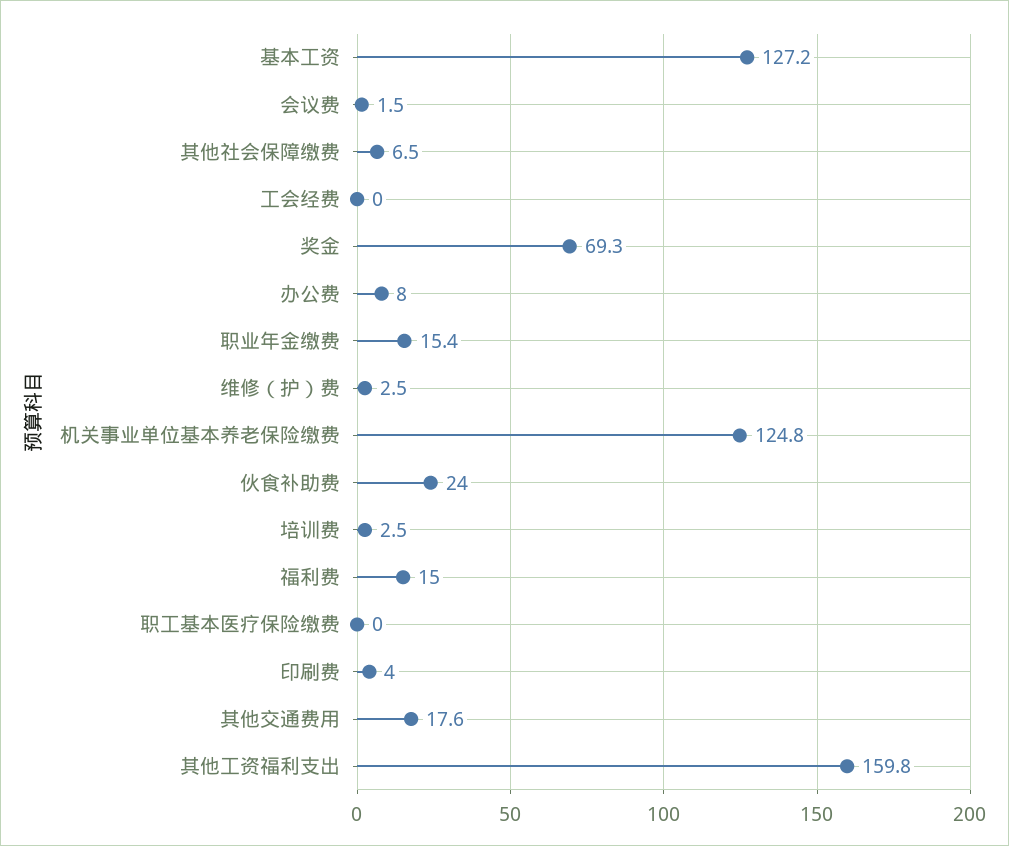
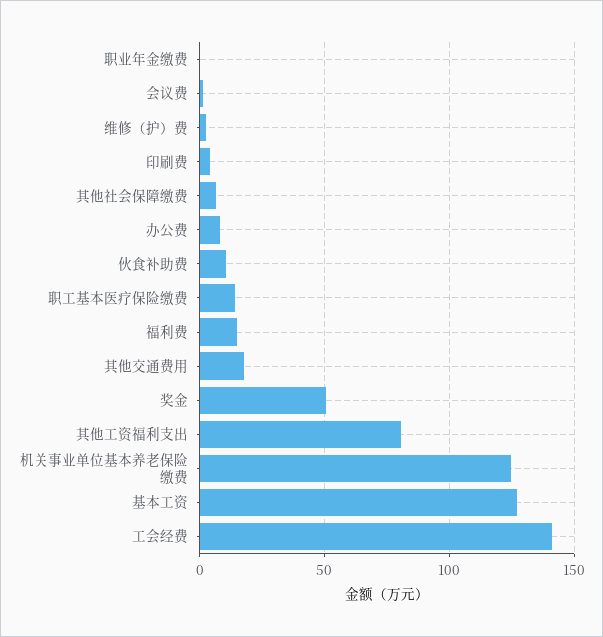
工会经费: 0 -> 140
奖金: 69.3 -> 50
职业年金缴费: 15.4 -> 0
伙食补助费: 24 -> 10
培训费: 2.5 -> none
职工基本医疗保险缴费: 0 -> 15
其他工资福利支出: 159.8 -> 80

